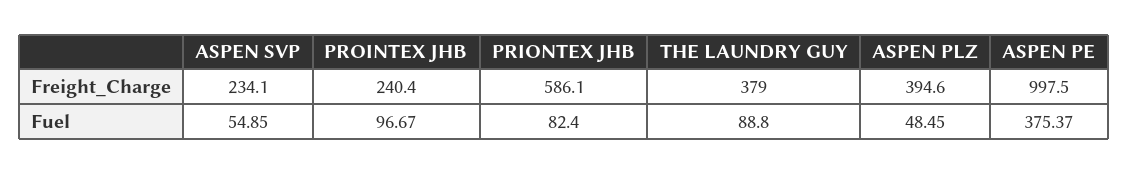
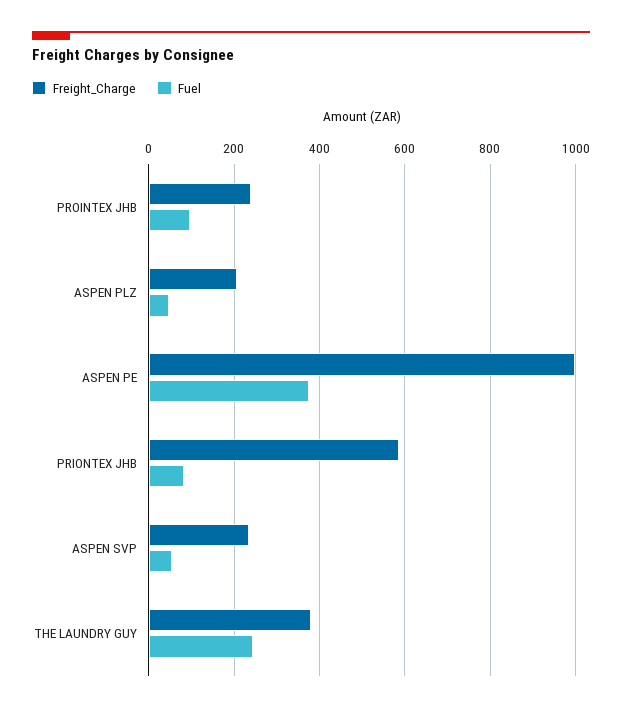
Freight_Charge, ASPEN PLZ: 394.6 -> 200
Fuel, THE LAUNDRY GUY: 88.8 -> 240

